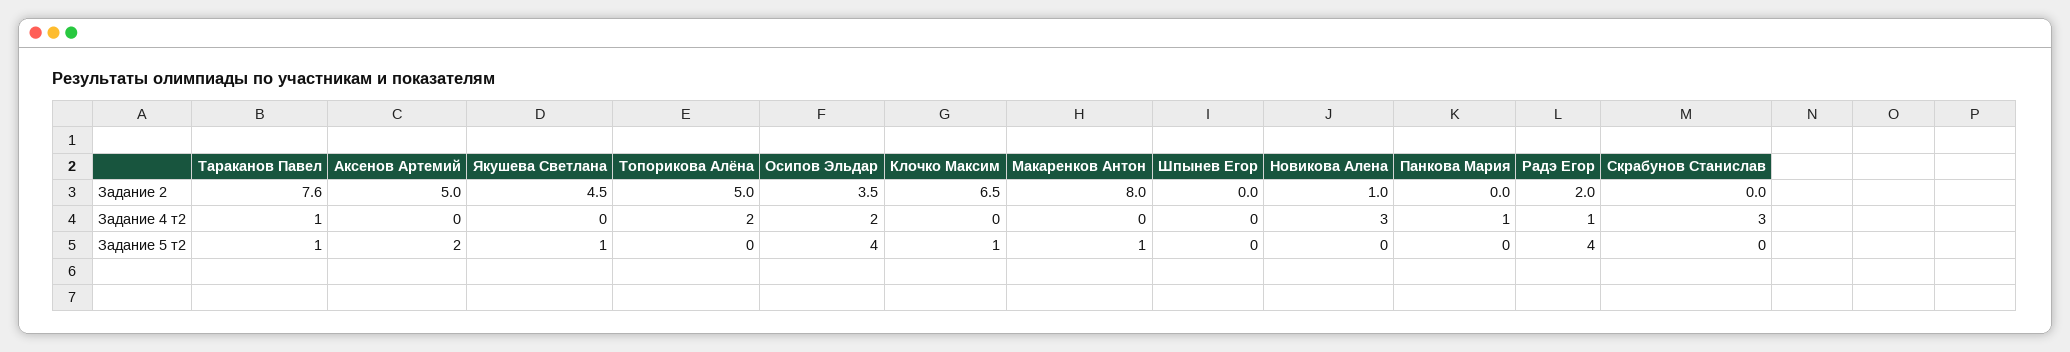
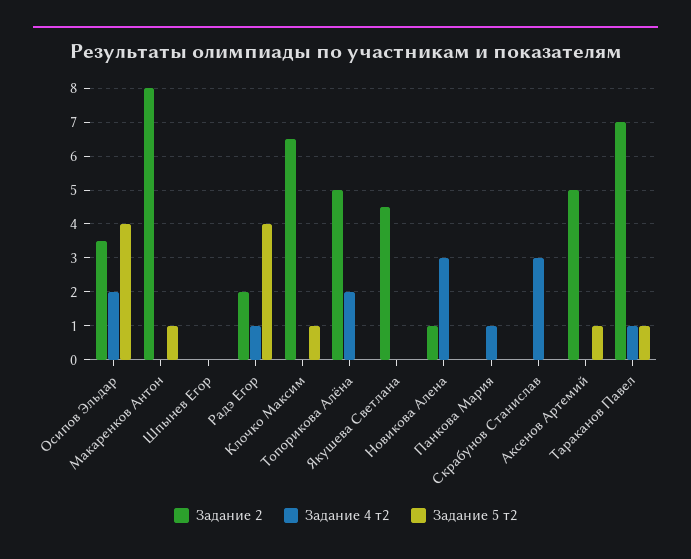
Задание 2, Тараканов Павел: 7.6 -> 7
Задание 5 т2, Аксенов Артемий: 2 -> 1
Задание 5 т2, Якушева Светлана: 1 -> 0

